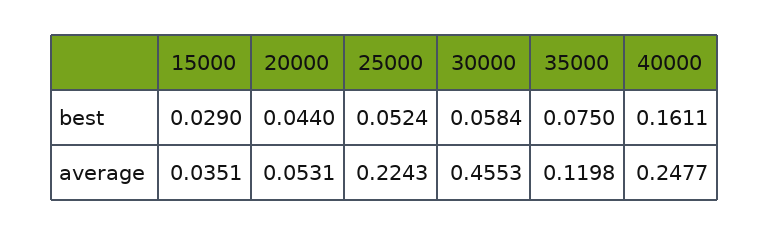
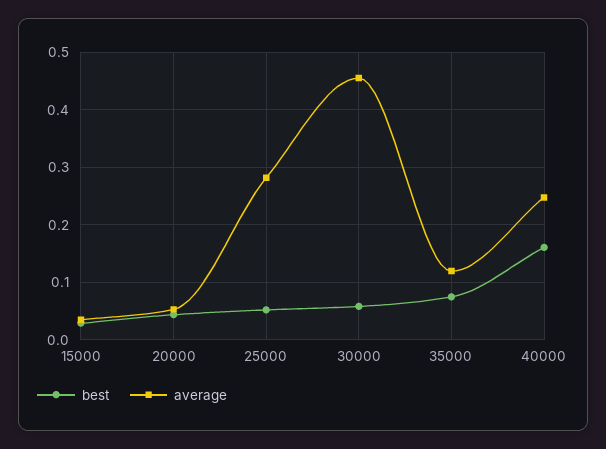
average, 25000: 0.2243 -> 0.28

